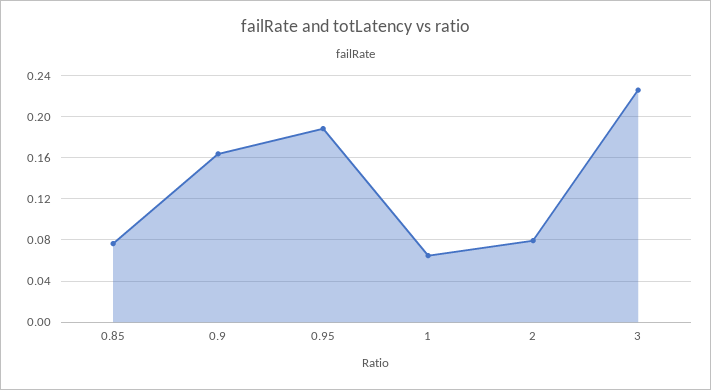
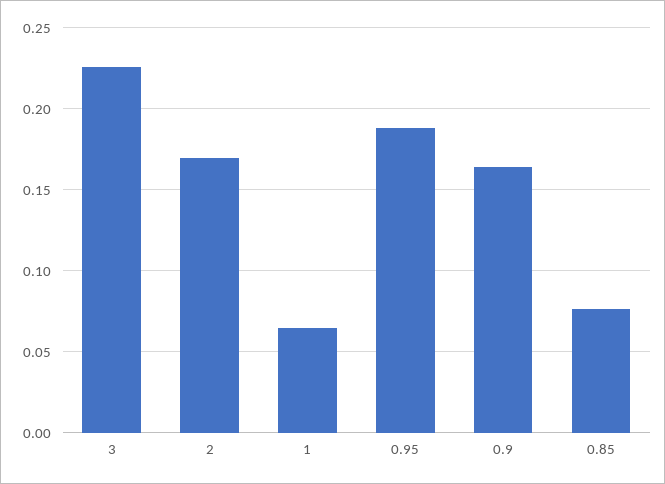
2: 0.08 -> 0.17

